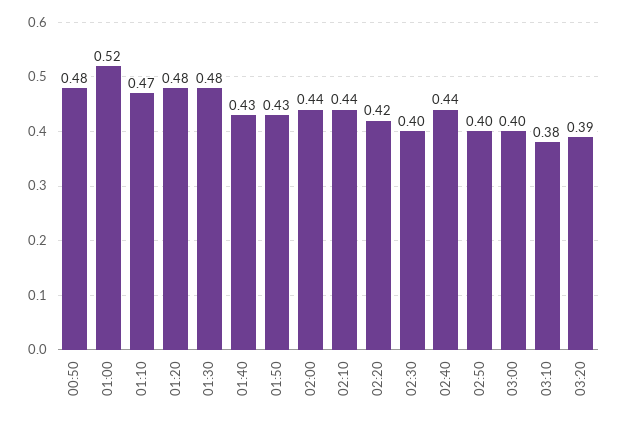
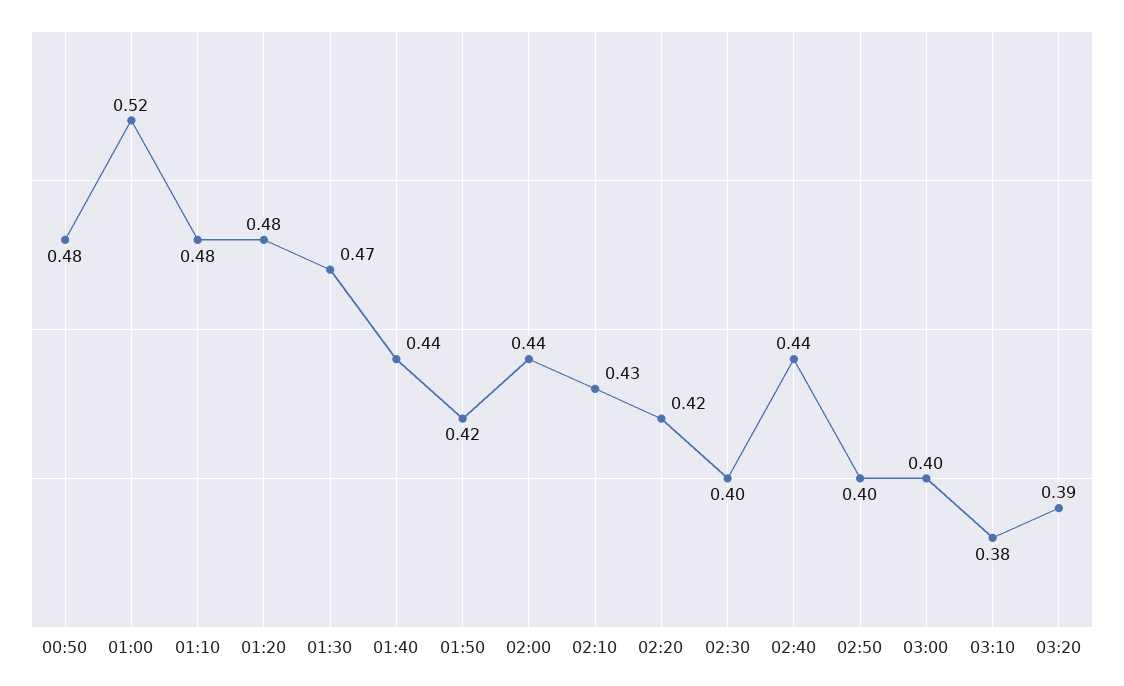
01:10: 0.47 -> 0.48
01:30: 0.48 -> 0.47
01:40: 0.43 -> 0.44
01:50: 0.43 -> 0.42
02:10: 0.44 -> 0.43

